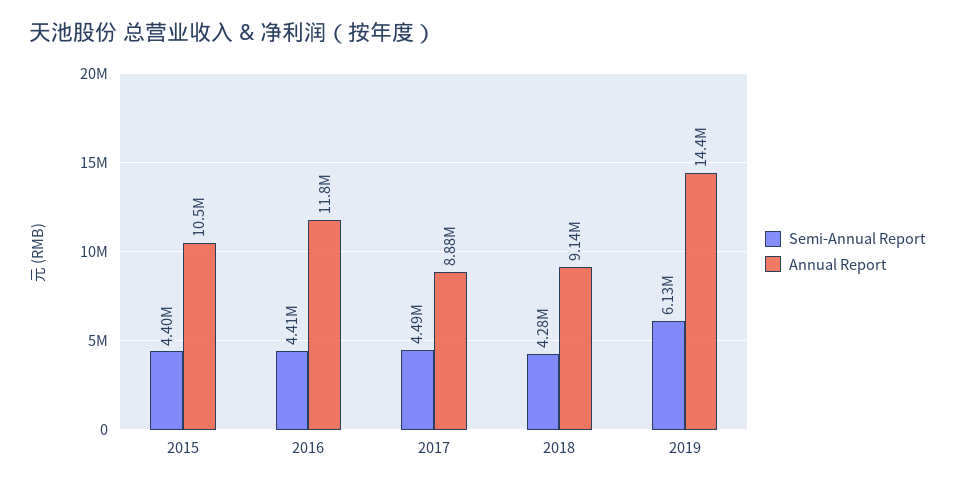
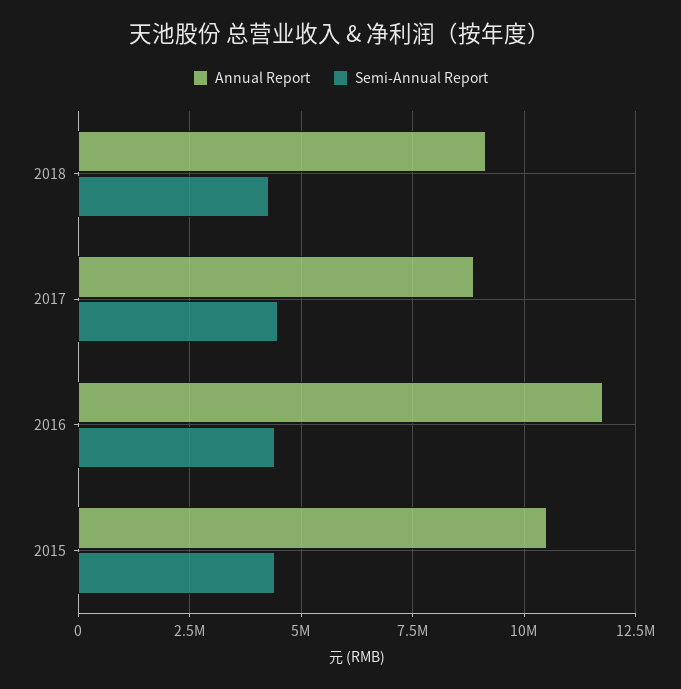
Semi-Annual Report, 2019: 6130000 -> none
Annual Report, 2019: 14400000 -> none

